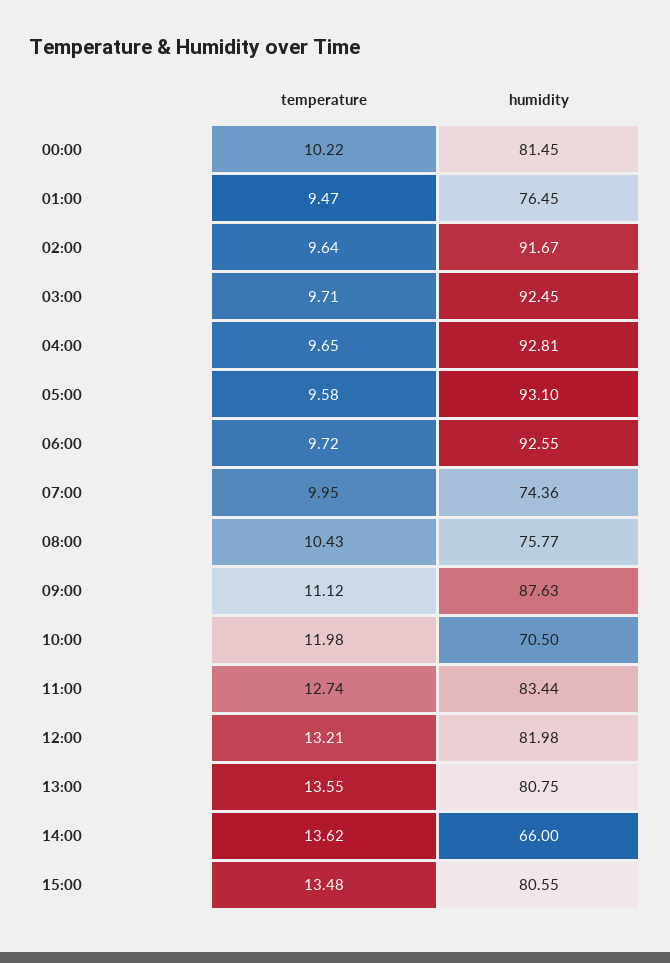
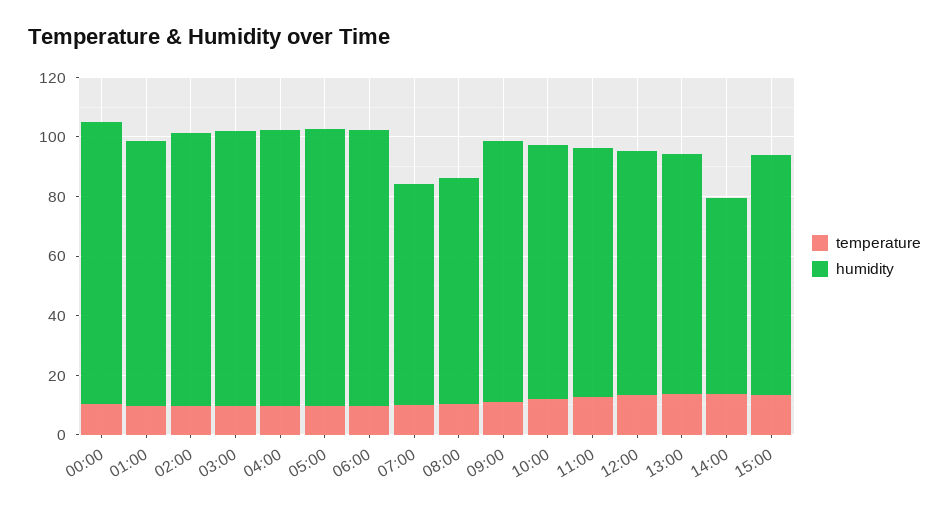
humidity, 00:00: 81.45 -> 95
humidity, 01:00: 76.45 -> 90
humidity, 10:00: 70.5 -> 85

